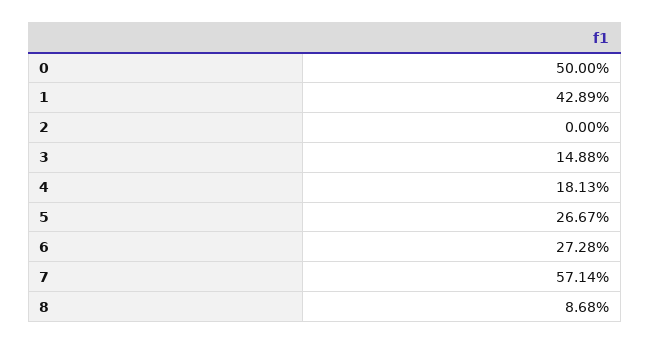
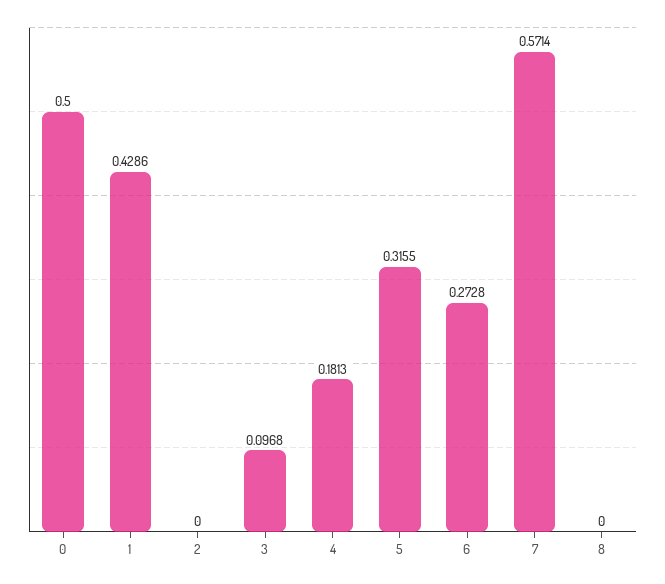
1: 0.4289 -> 0.4286
3: 0.1488 -> 0.0968
5: 0.2667 -> 0.3155
8: 0.0868 -> 0

